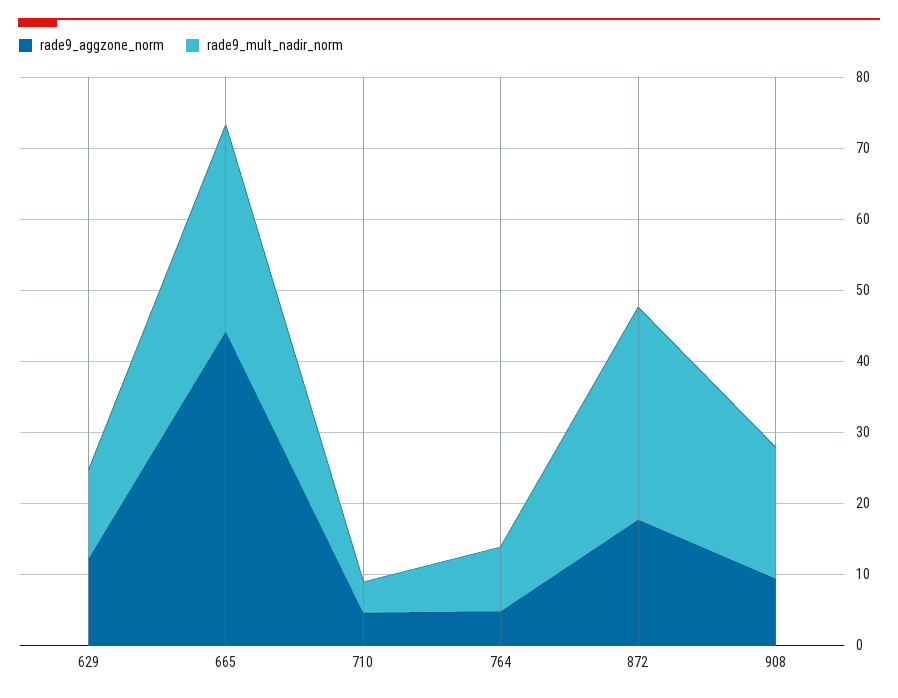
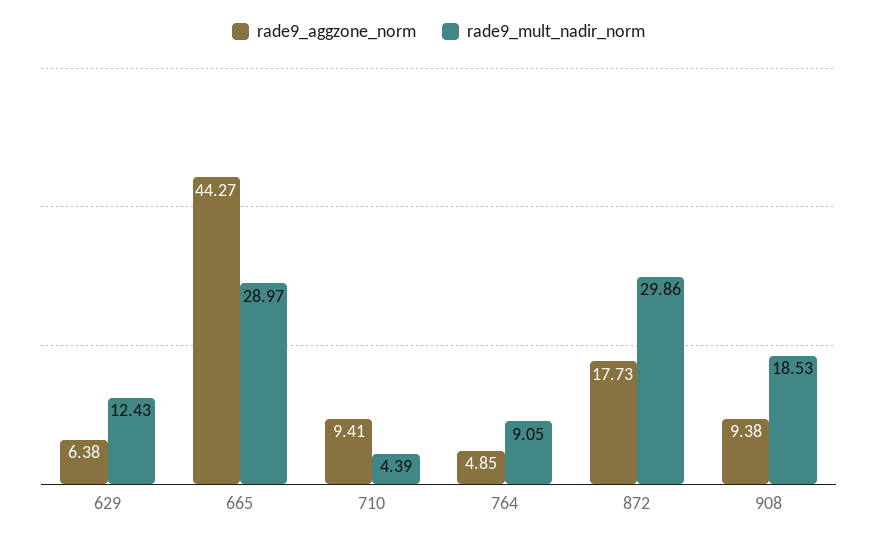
rade9_aggzone_norm, 629: 12 -> 6.38
rade9_aggzone_norm, 710: 4 -> 9.41

